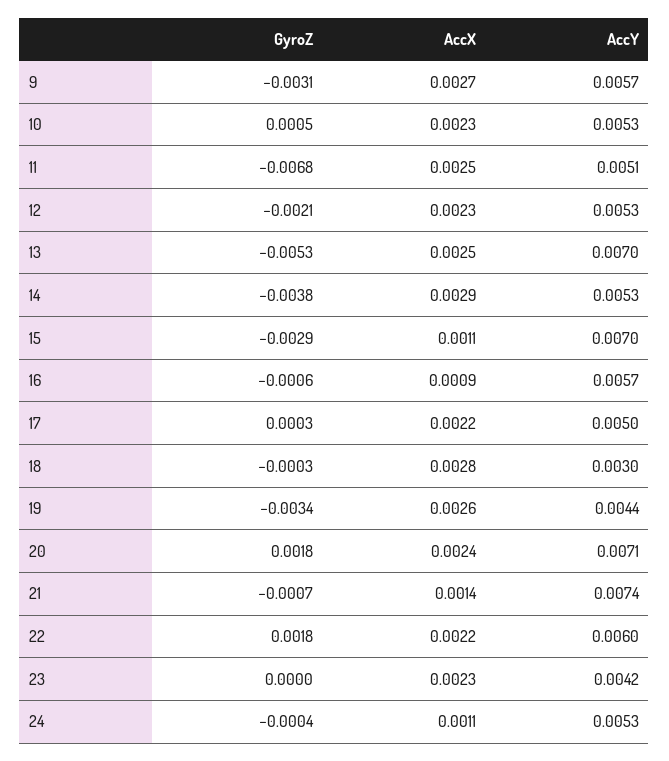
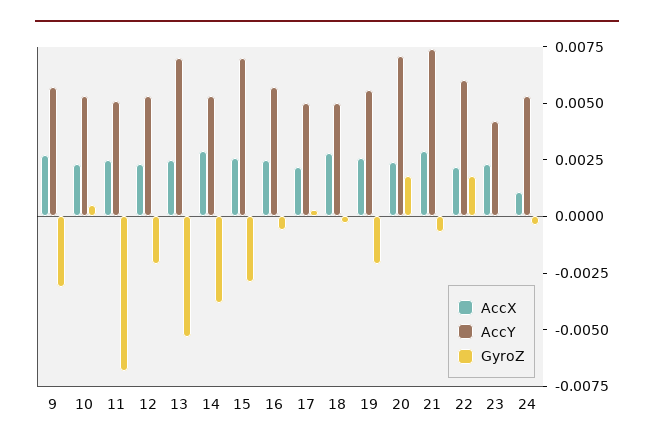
AccX, 15: 0.0011 -> 0.0025
AccX, 16: 0.0009 -> 0.0025
AccY, 18: 0.003 -> 0.005
GyroZ, 19: -0.0034 -> -0.002
AccY, 19: 0.0044 -> 0.0055
AccX, 21: 0.0014 -> 0.003

